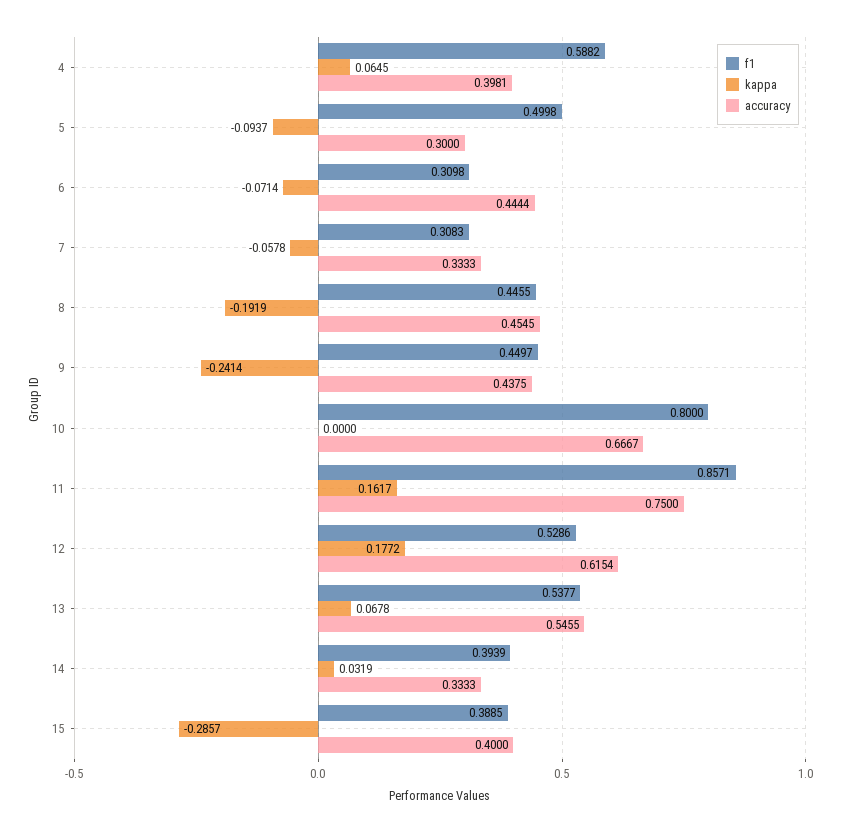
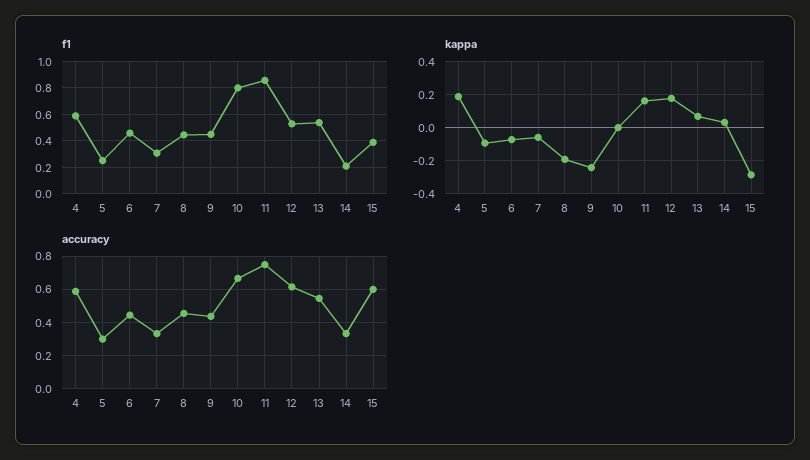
kappa, 4: 0.0645 -> 0.2
accuracy, 4: 0.3981 -> 0.6
f1, 5: 0.4998 -> 0.25
f1, 6: 0.3098 -> 0.45
f1, 14: 0.3939 -> 0.2
accuracy, 15: 0.4 -> 0.6

